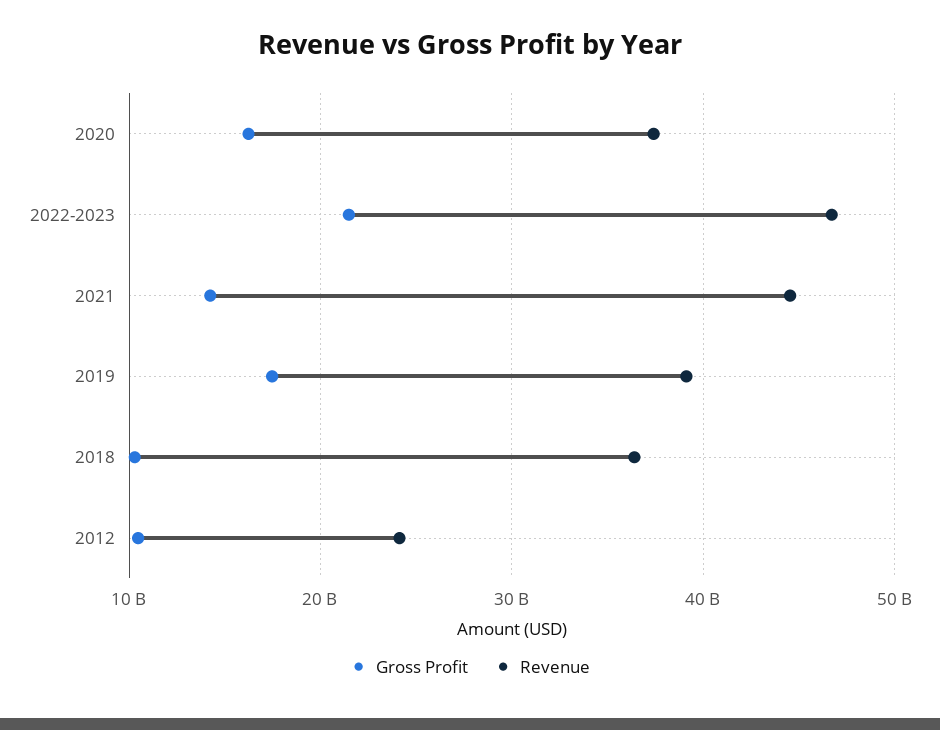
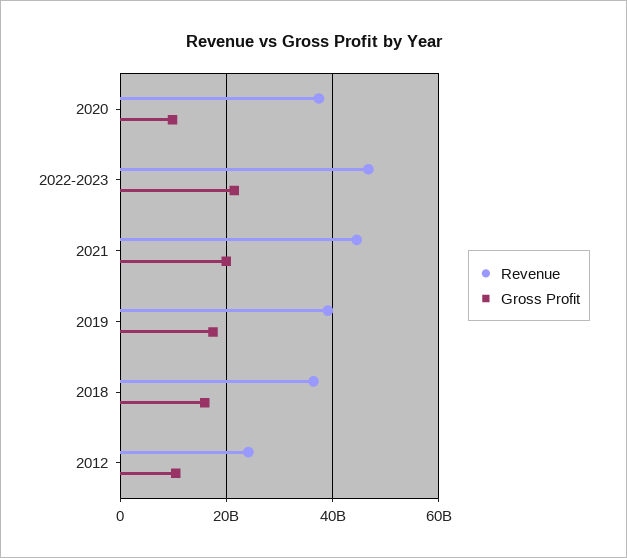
Gross Profit, 2020: 16000000000 -> 10000000000
Gross Profit, 2021: 14000000000 -> 20000000000
Gross Profit, 2018: 10000000000 -> 16000000000

